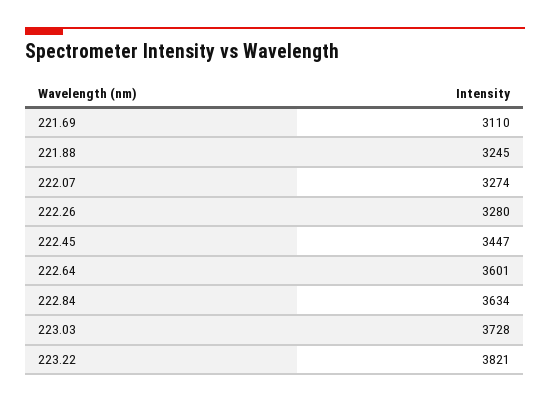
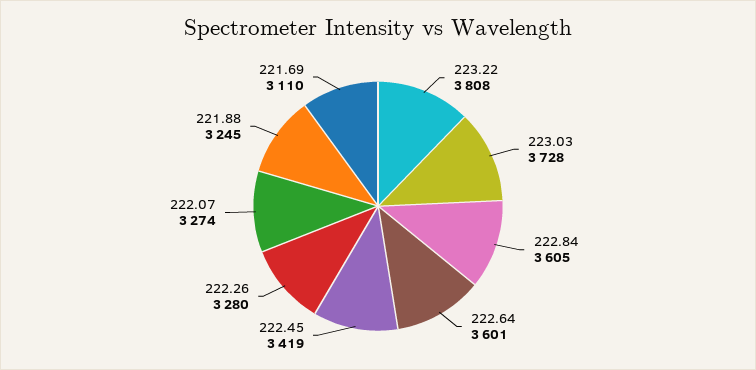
222.45: 3447 -> 3419
222.84: 3634 -> 3605
223.22: 3821 -> 3808

